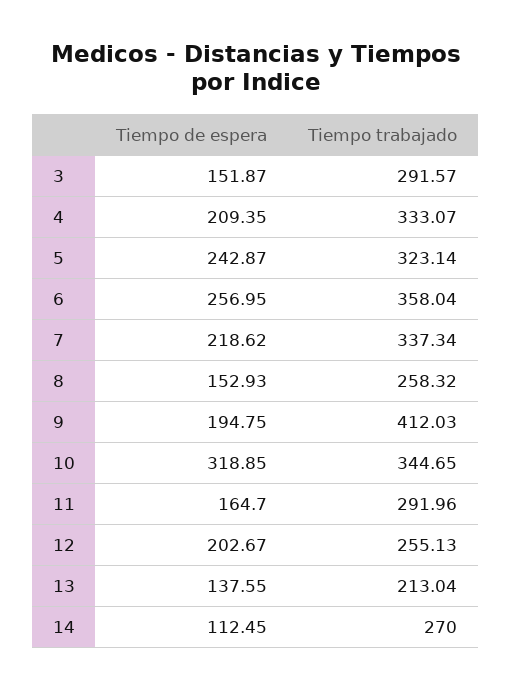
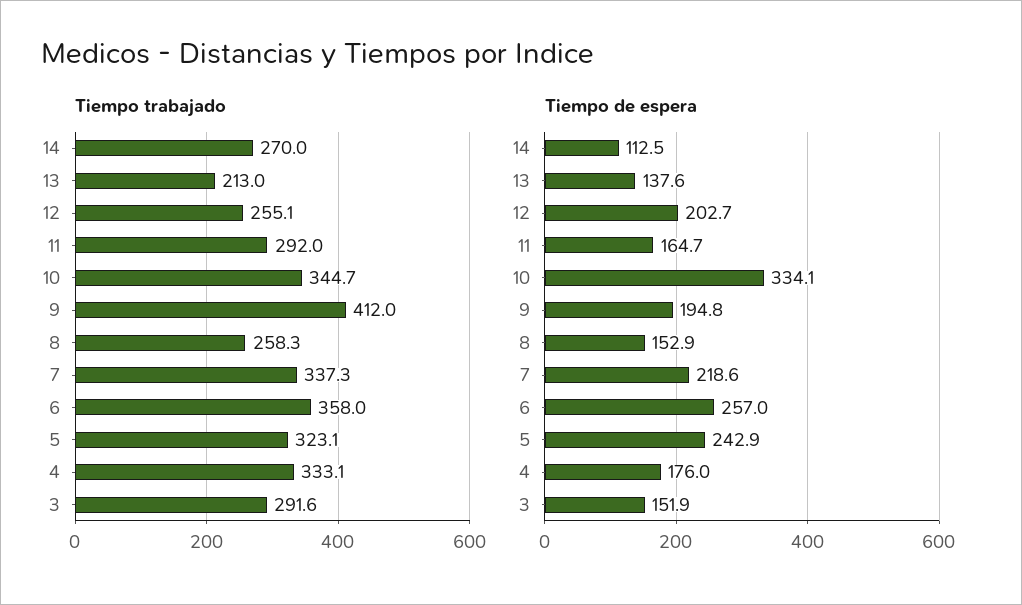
Tiempo de espera, 4: 209.35 -> 176
Tiempo de espera, 10: 318.85 -> 334.1

